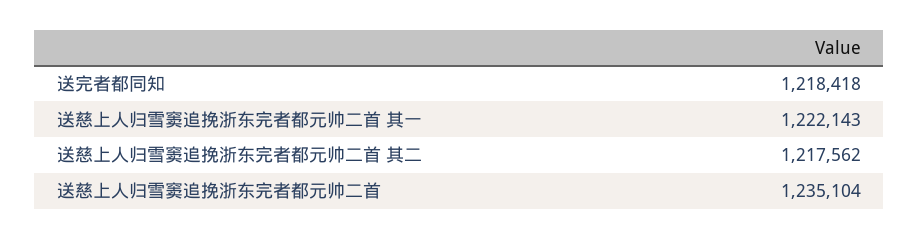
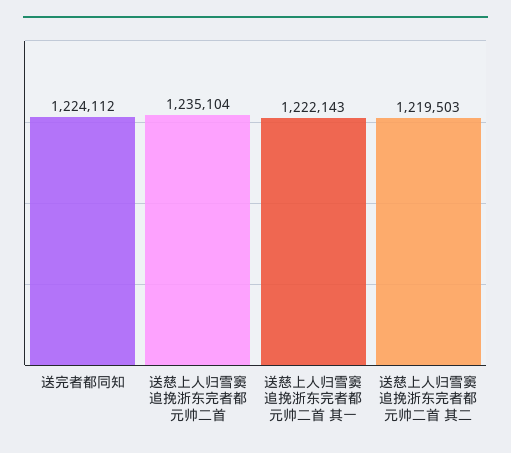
送完者都同知: 1218418 -> 1224112
送慈上人归雪窦追挽浙东完者都元帅二首 其二: 1217562 -> 1219503

